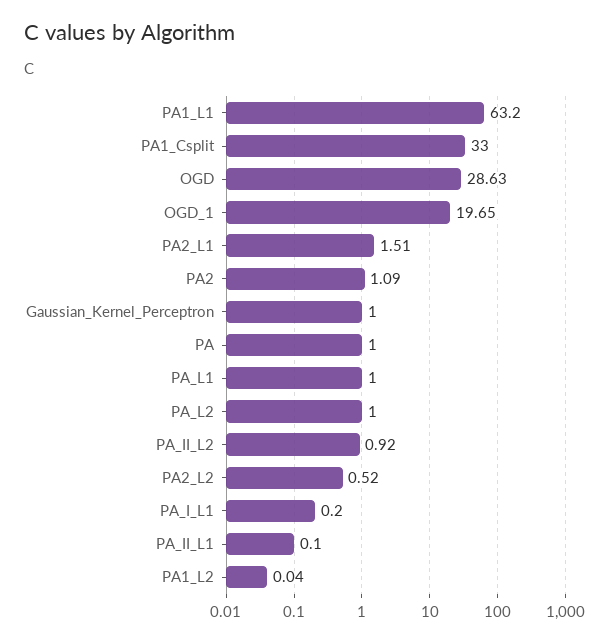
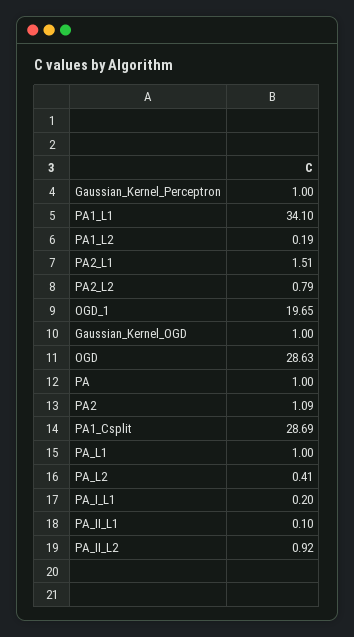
PA1_L1: 63.2 -> 34.1
PA1_Csplit: 33 -> 28.69
PA_L2: 1 -> 0.41
PA2_L2: 0.52 -> 0.79
PA1_L2: 0.04 -> 0.19
Gaussian_Kernel_OGD: none -> 1

